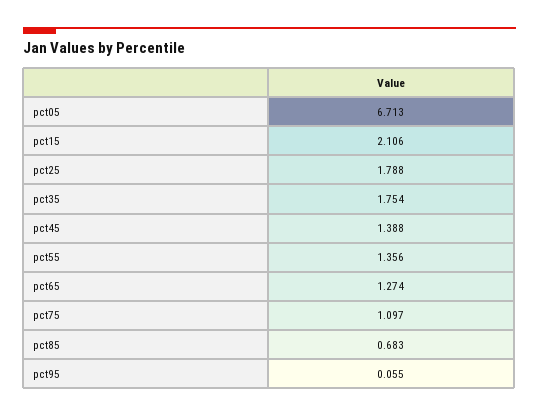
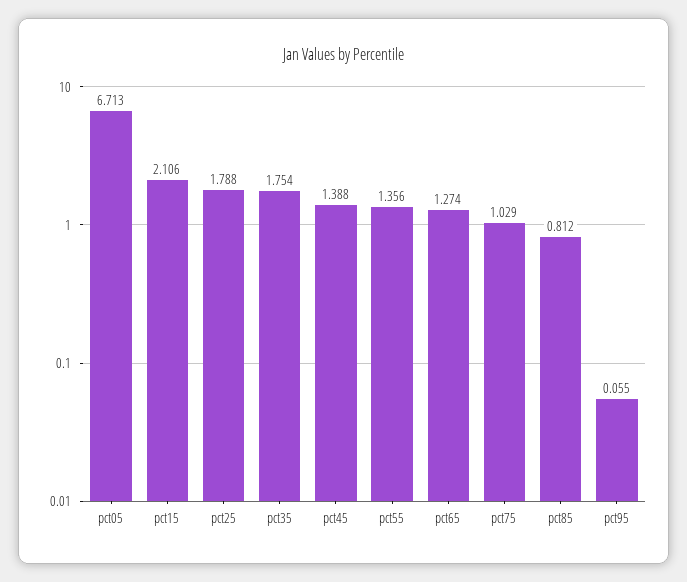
pct75: 1.097 -> 1.029
pct85: 0.683 -> 0.812

